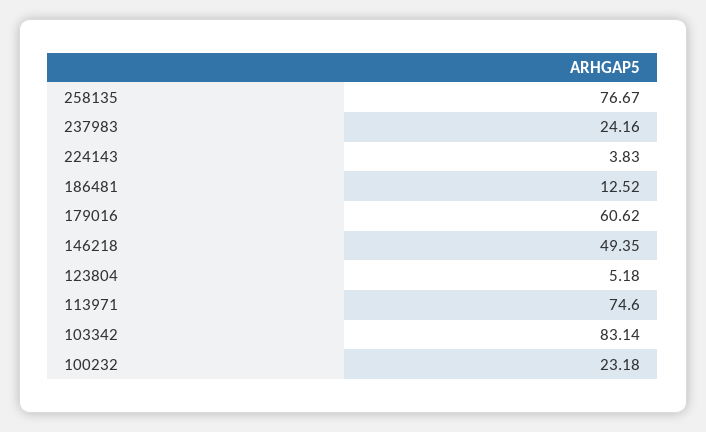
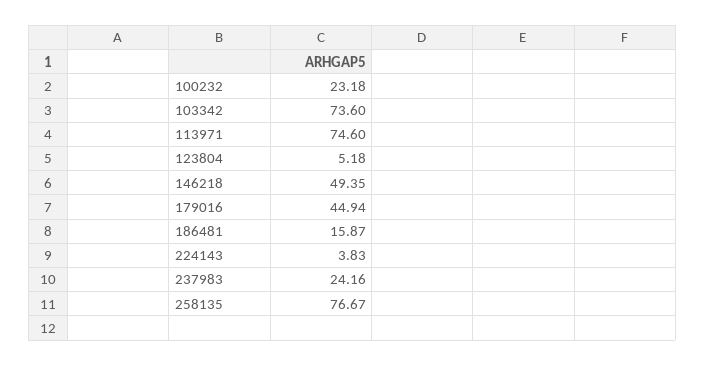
186481: 12.52 -> 15.87
179016: 60.62 -> 44.94
103342: 83.14 -> 73.6

